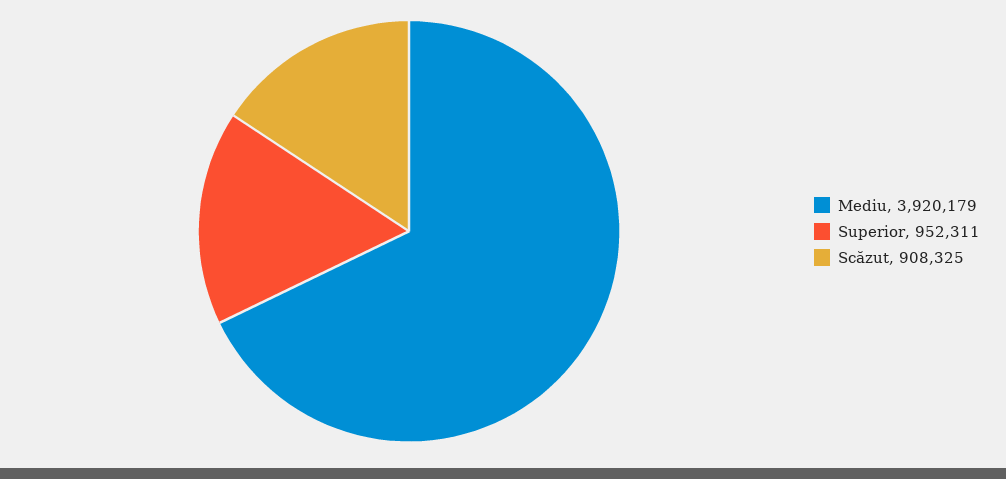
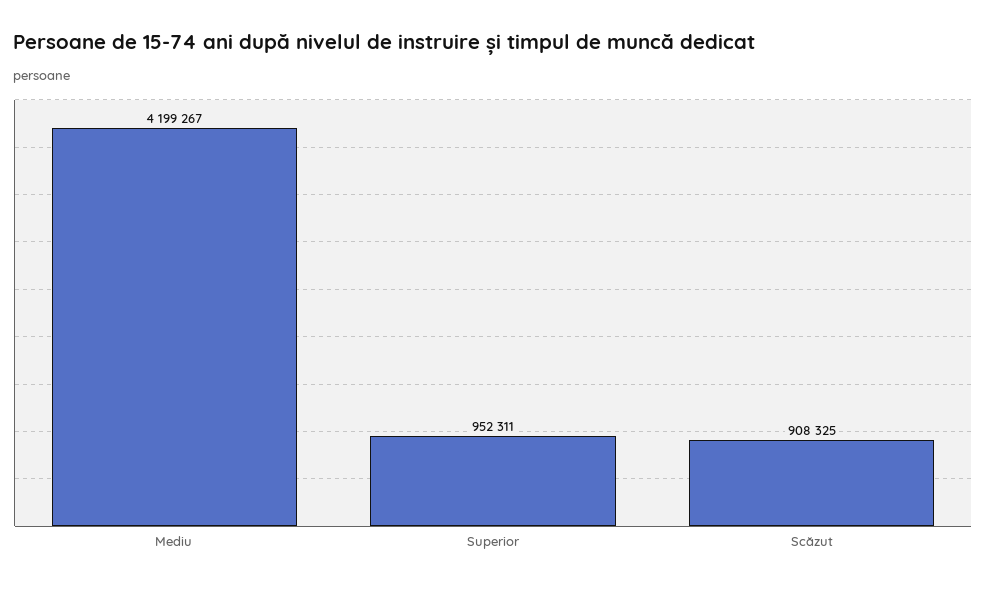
Mediu: 3920179 -> 4199267

